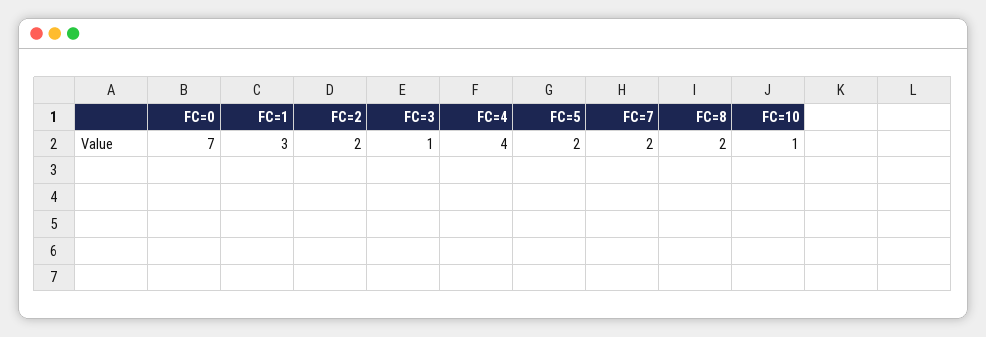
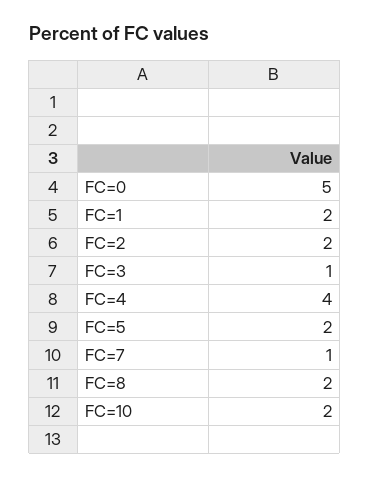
FC=0: 7 -> 5
FC=1: 3 -> 2
FC=7: 2 -> 1
FC=10: 1 -> 2

